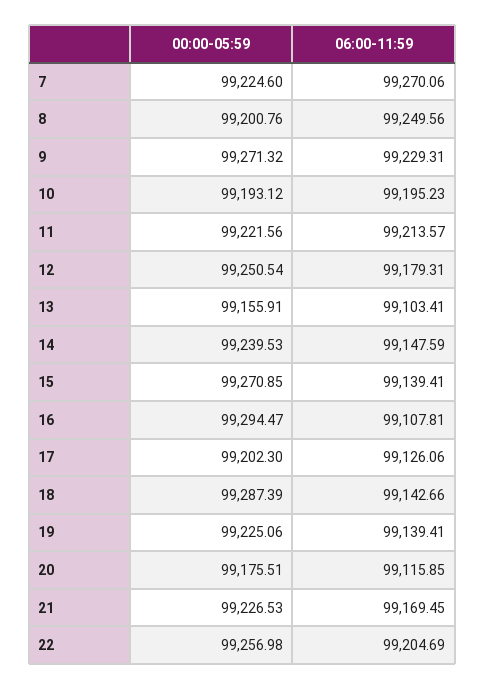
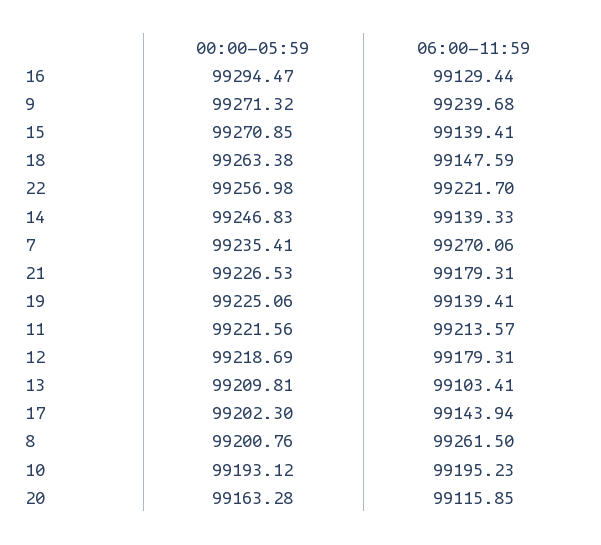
00:00-05:59, 7: 99224.6 -> 99235.41
06:00-11:59, 8: 99249.56 -> 99261.5
06:00-11:59, 9: 99229.31 -> 99239.68
00:00-05:59, 12: 99250.54 -> 99218.69
00:00-05:59, 13: 99155.91 -> 99209.81
00:00-05:59, 14: 99239.53 -> 99246.83
06:00-11:59, 14: 99147.59 -> 99139.33
06:00-11:59, 16: 99107.81 -> 99129.44
06:00-11:59, 17: 99126.06 -> 99143.94
00:00-05:59, 18: 99287.39 -> 99263.38
06:00-11:59, 18: 99142.66 -> 99147.59
00:00-05:59, 20: 99175.51 -> 99163.28
06:00-11:59, 21: 99169.45 -> 99179.31
06:00-11:59, 22: 99204.69 -> 99221.7

